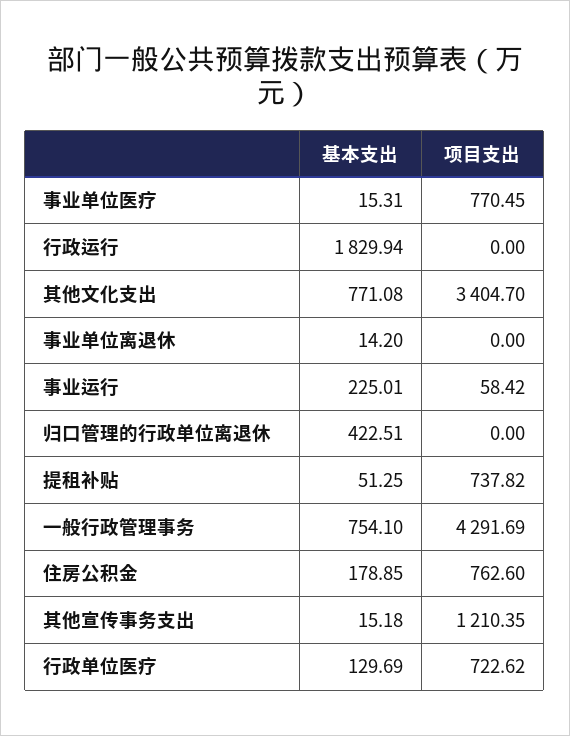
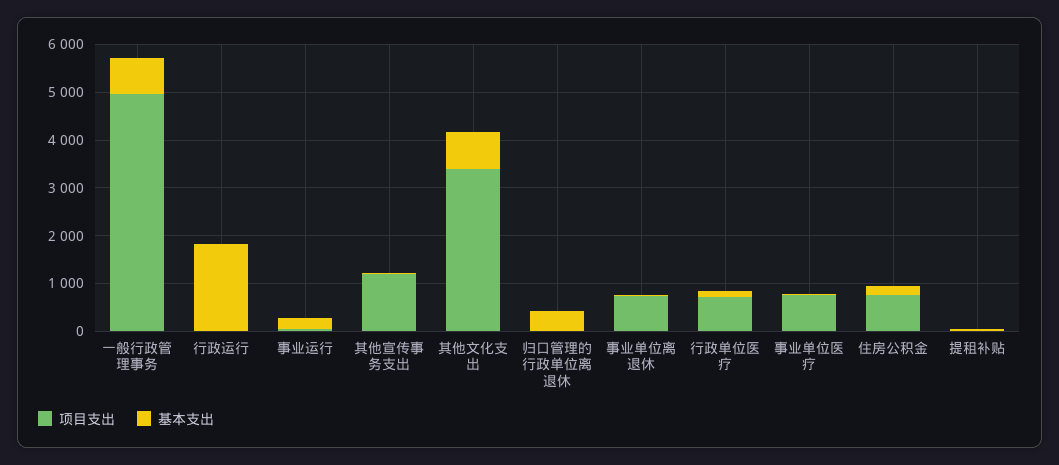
项目支出, 事业单位离退休: 0 -> 800
项目支出, 提租补贴: 737.82 -> 0
项目支出, 一般行政管理事务: 4291.69 -> 5000

